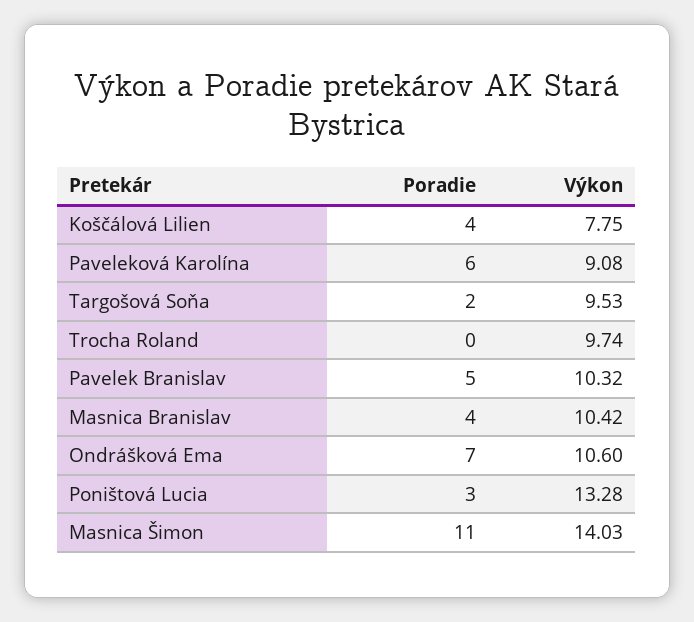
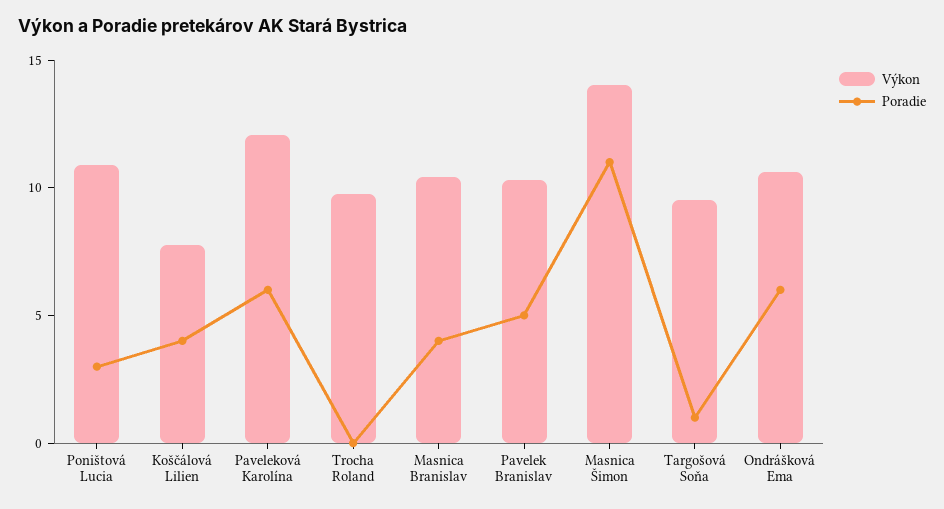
Výkon, Paveleková Karolína: 9.08 -> 12
Poradie, Targošová Soňa: 2 -> 1
Poradie, Ondrášková Ema: 7 -> 6
Výkon, Poništová Lucia: 13.28 -> 11

